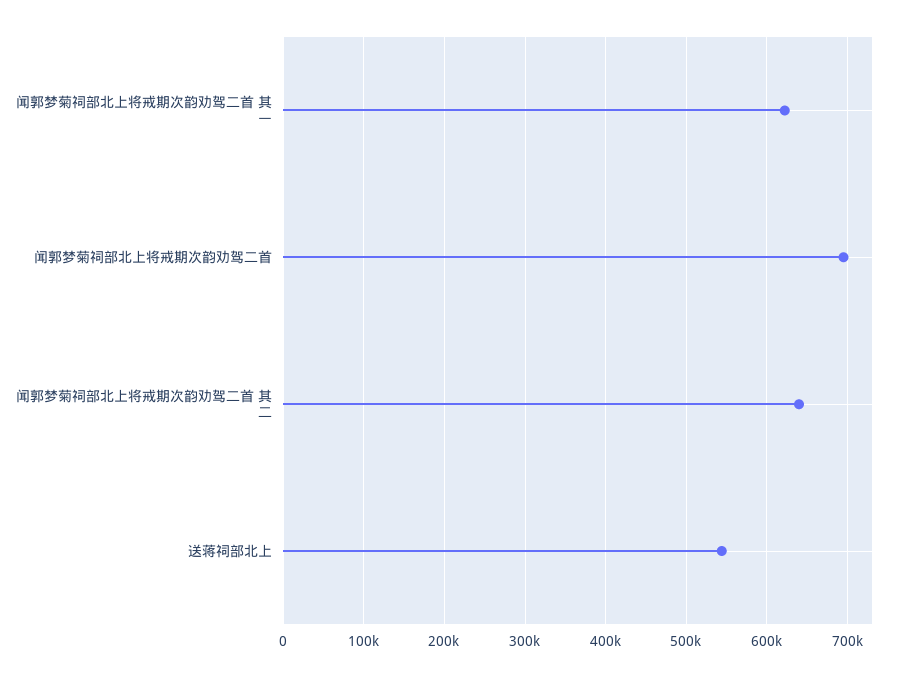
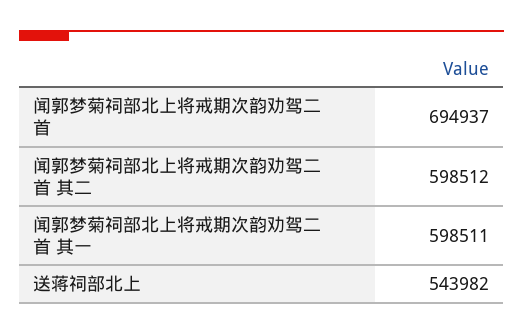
闻郭梦菊祠部北上将戒期次韵劝驾二首 其一: 620000 -> 598511
闻郭梦菊祠部北上将戒期次韵劝驾二首 其二: 640000 -> 598512

